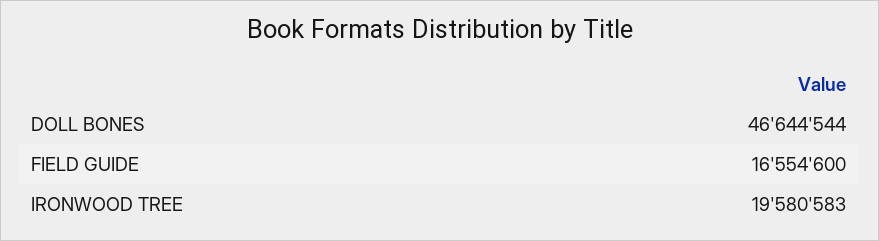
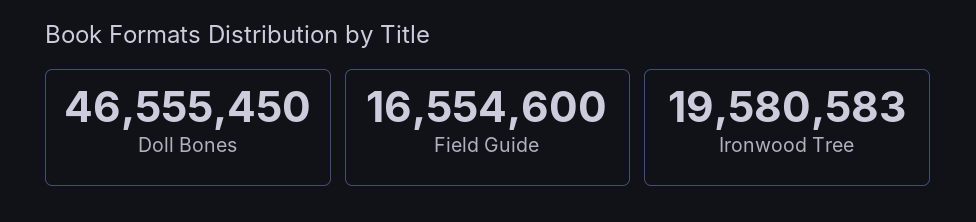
DOLL BONES: 46644544 -> 46555450

